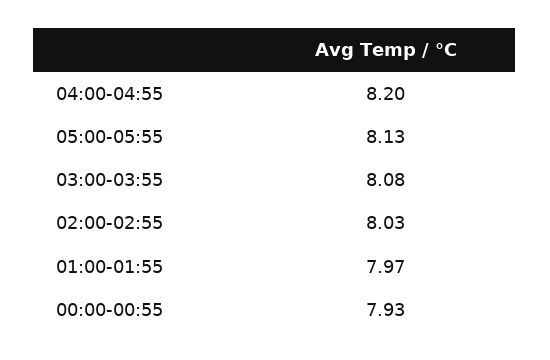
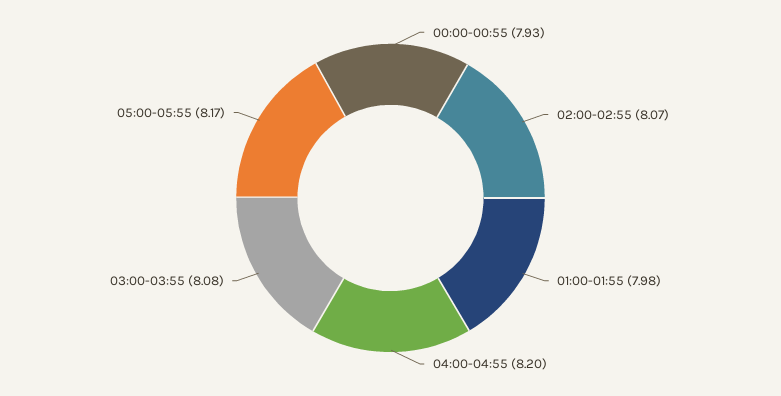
05:00-05:55: 8.13 -> 8.17
02:00-02:55: 8.03 -> 8.07
01:00-01:55: 7.97 -> 7.98

